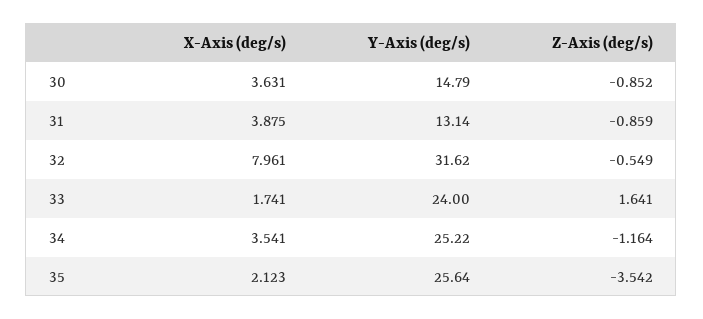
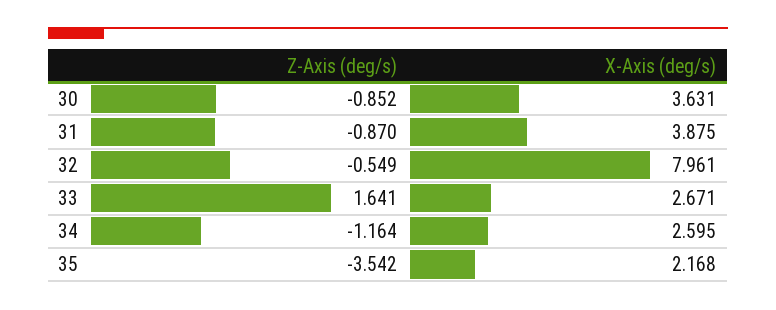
Y-Axis (deg/s), 30: 14.79 -> none
Y-Axis (deg/s), 31: 13.14 -> none
Z-Axis (deg/s), 31: -0.859 -> -0.87
Y-Axis (deg/s), 32: 31.62 -> none
X-Axis (deg/s), 33: 1.741 -> 2.671
Y-Axis (deg/s), 33: 24 -> none
X-Axis (deg/s), 34: 3.541 -> 2.595
Y-Axis (deg/s), 34: 25.22 -> none
X-Axis (deg/s), 35: 2.123 -> 2.168
Y-Axis (deg/s), 35: 25.64 -> none

